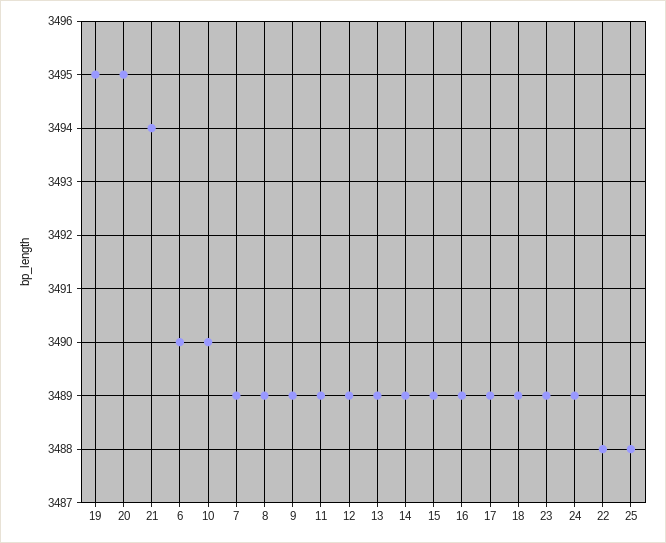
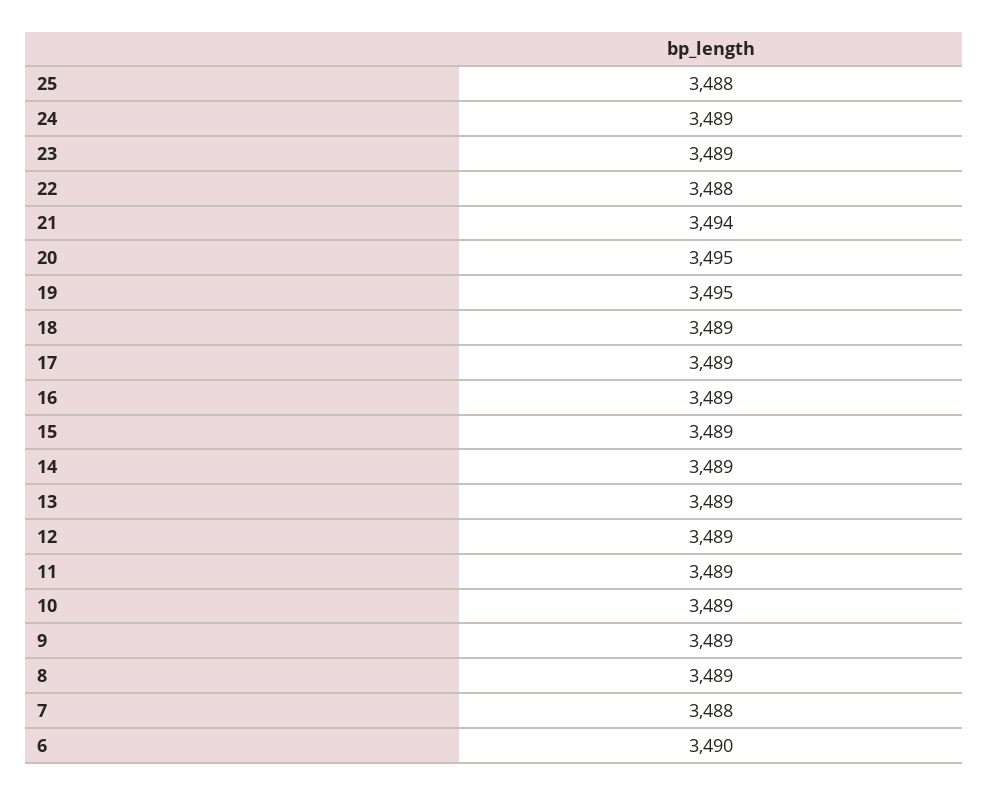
10: 3490 -> 3489
7: 3489 -> 3488

